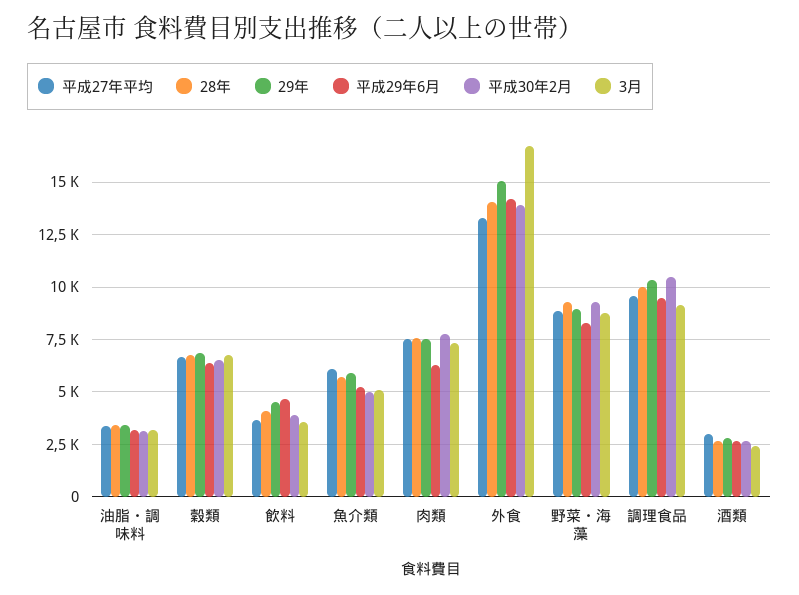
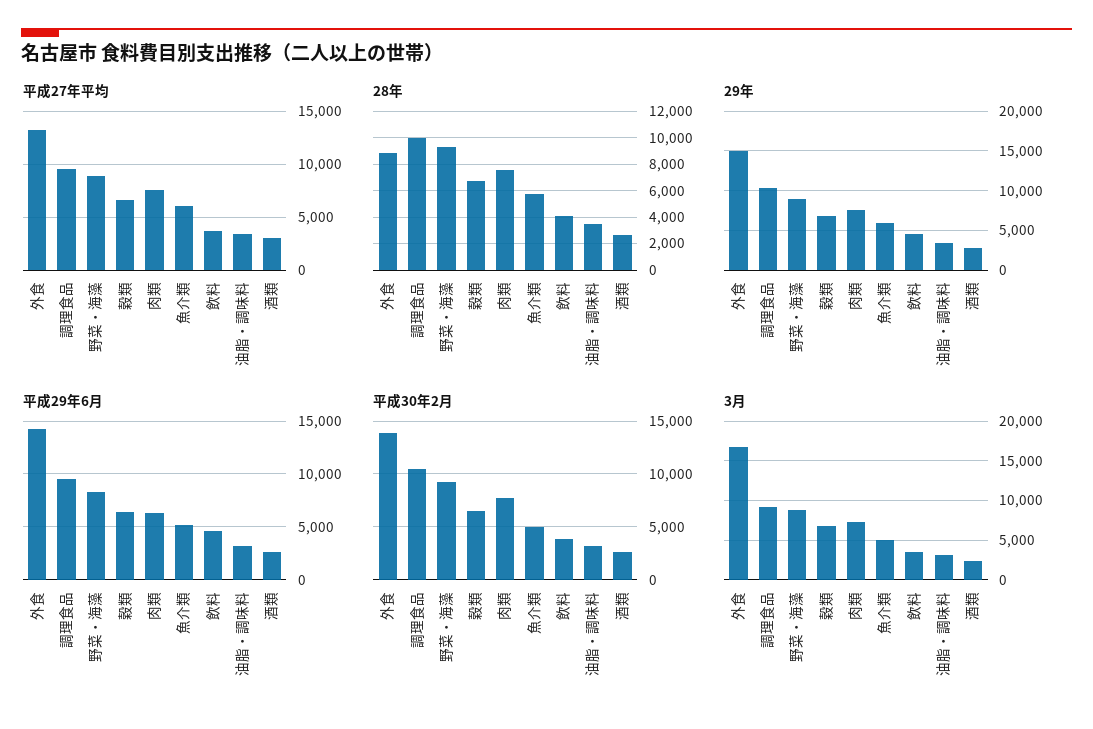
28年, 外食: 14000 -> 9000

